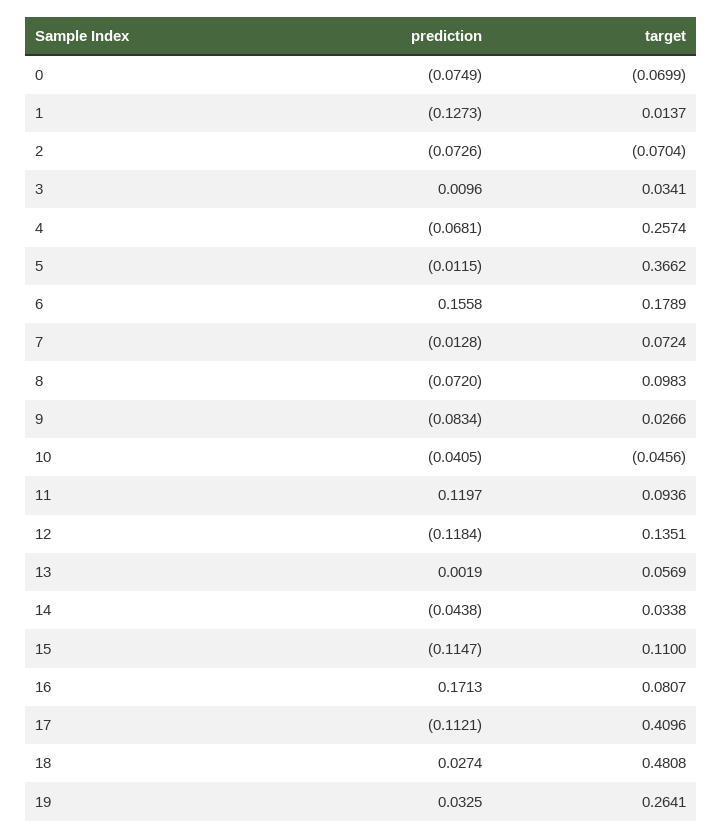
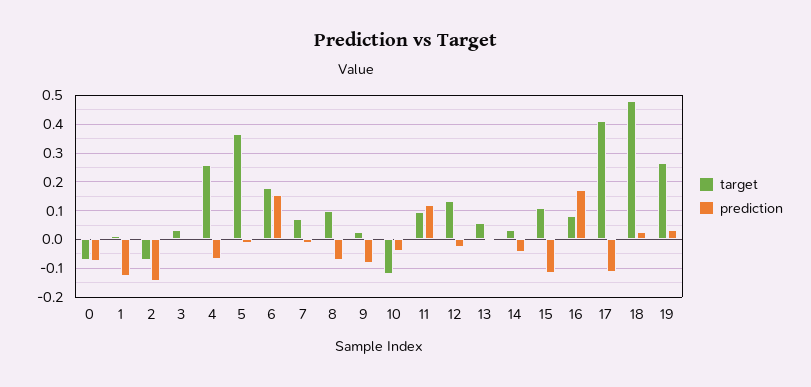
prediction, 2: -0.0726 -> -0.15
target, 10: -0.0456 -> -0.125
prediction, 12: -0.1184 -> -0.025

